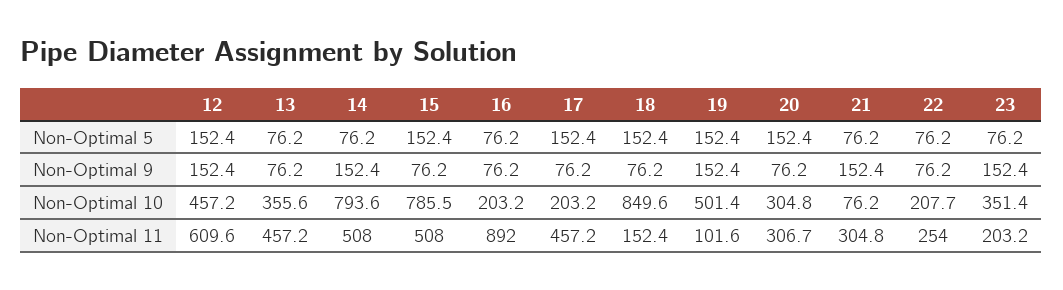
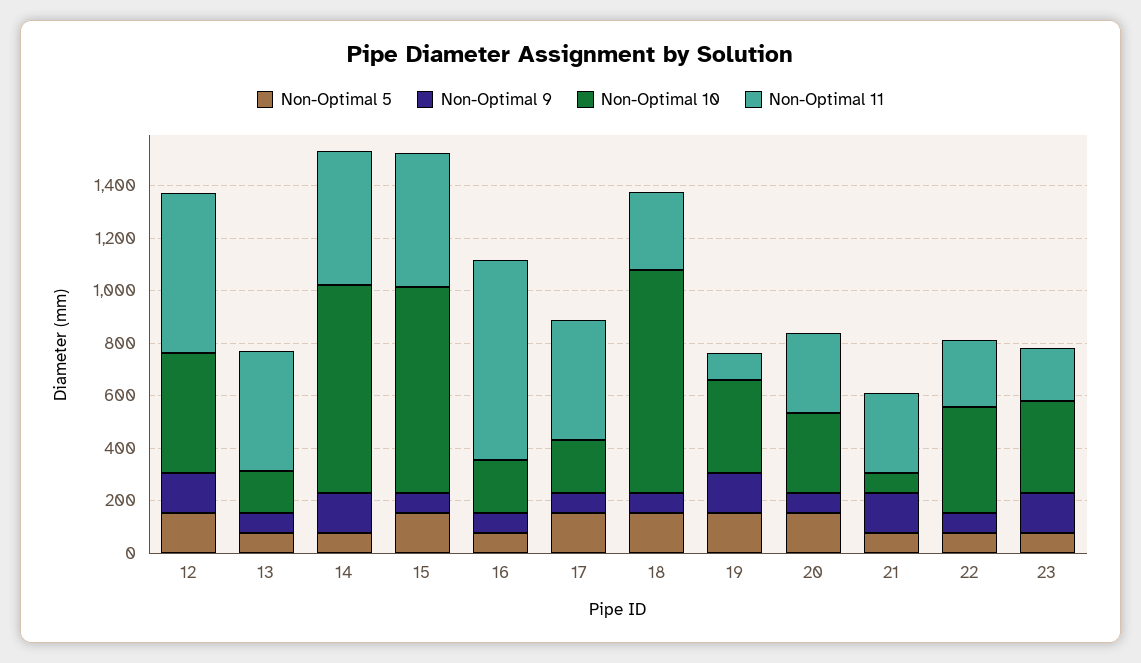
Non-Optimal 10, 13: 355.6 -> 150
Non-Optimal 10, 19: 501.4 -> 350
Non-Optimal 10, 22: 207.7 -> 400
Non-Optimal 11, 16: 892 -> 750
Non-Optimal 11, 18: 152.4 -> 300

